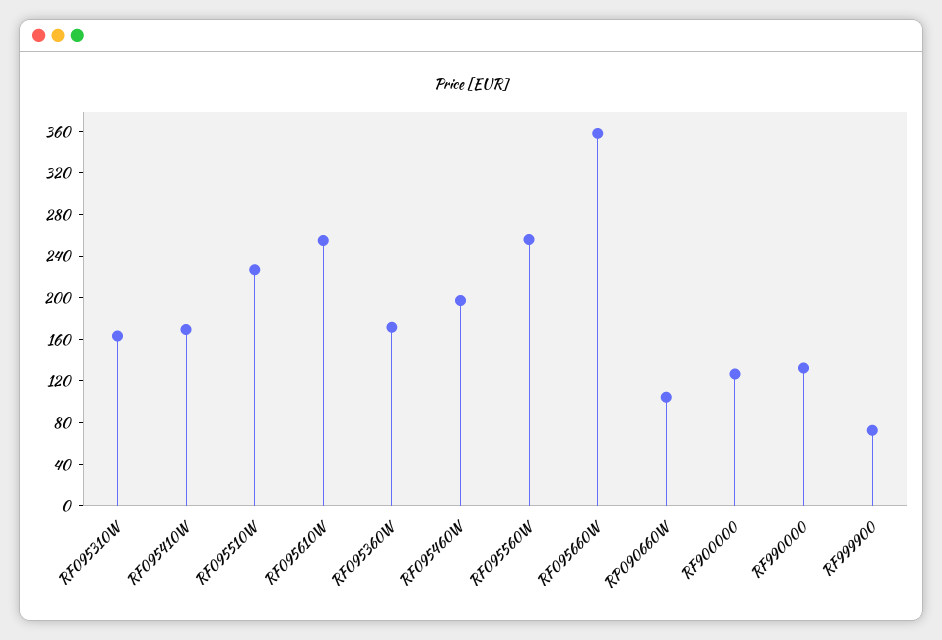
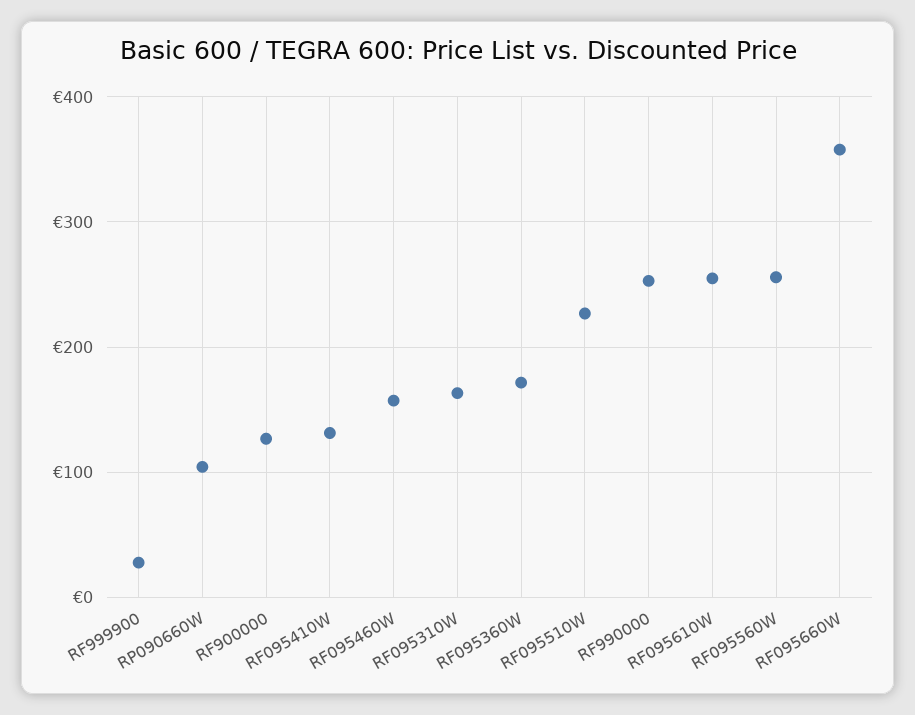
RF095410W: 170 -> 130
RF095460W: 200 -> 160
RF990000: 130 -> 250
RF999900: 70 -> 30

